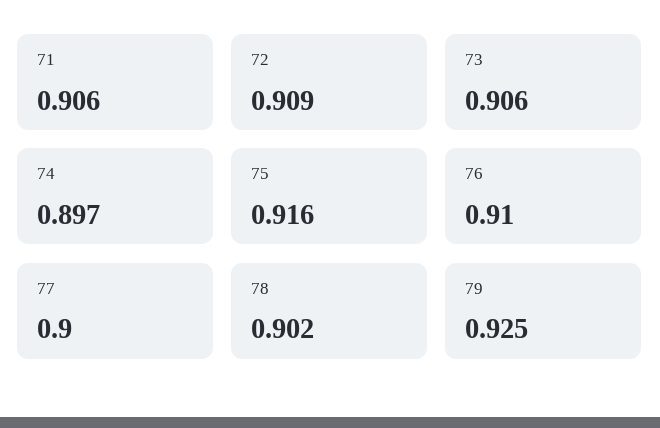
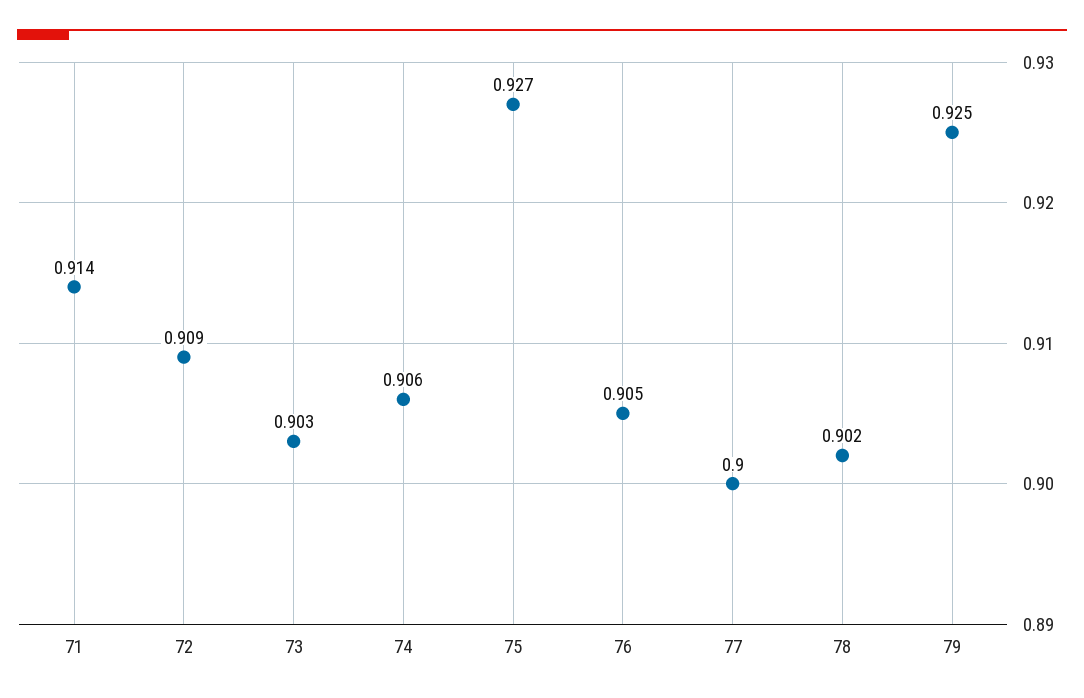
71: 0.906 -> 0.914
73: 0.906 -> 0.903
74: 0.897 -> 0.906
75: 0.916 -> 0.927
76: 0.91 -> 0.905

